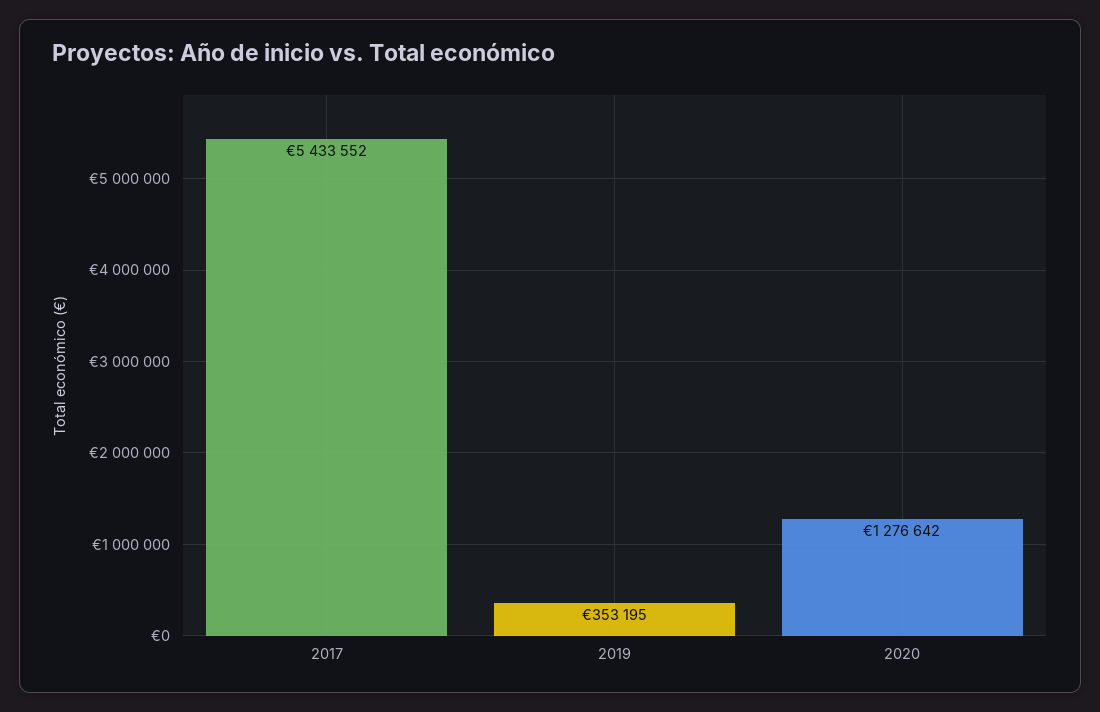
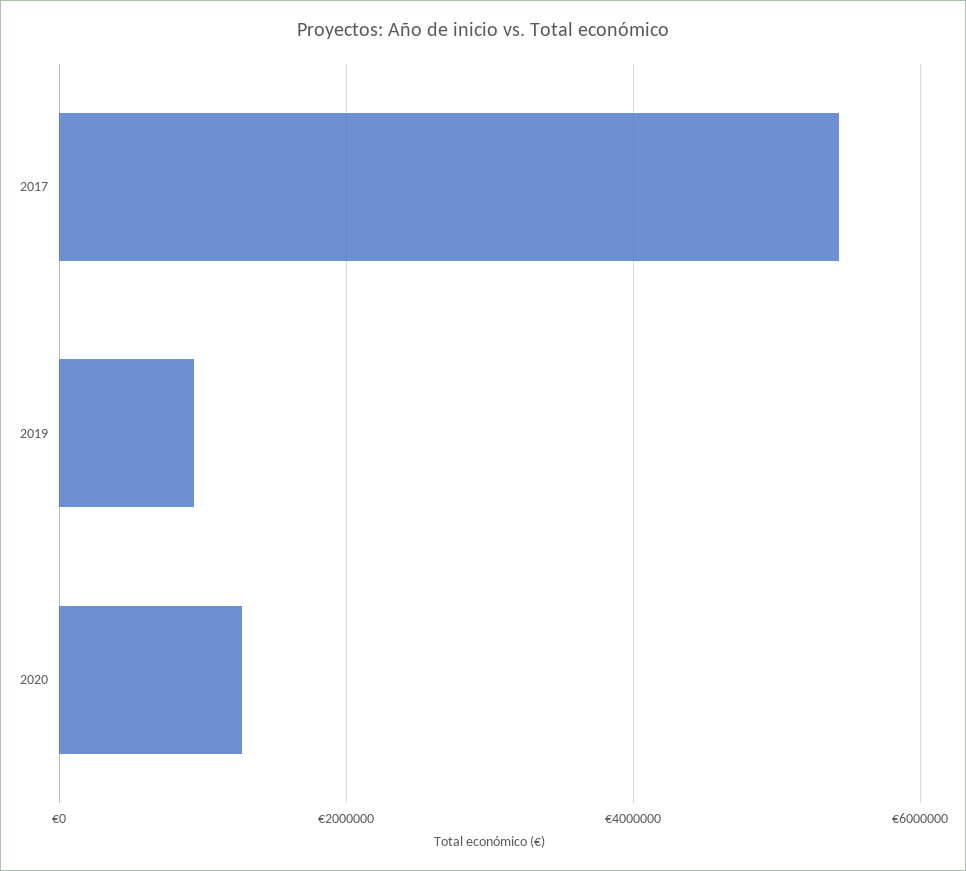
2019: 353195 -> 1000000

